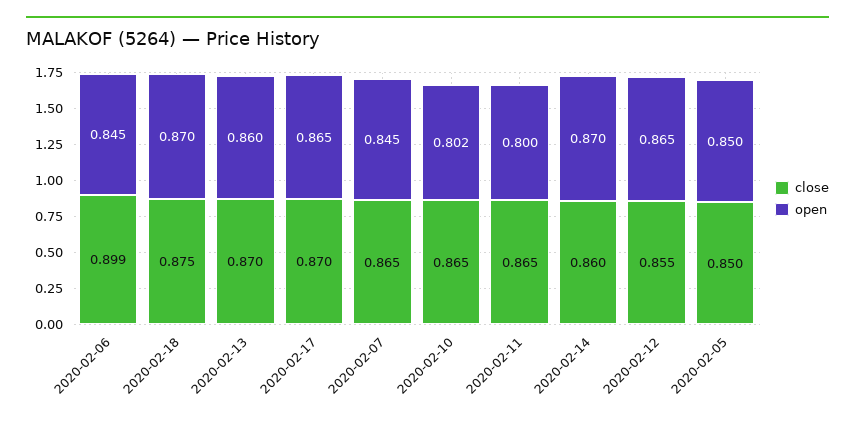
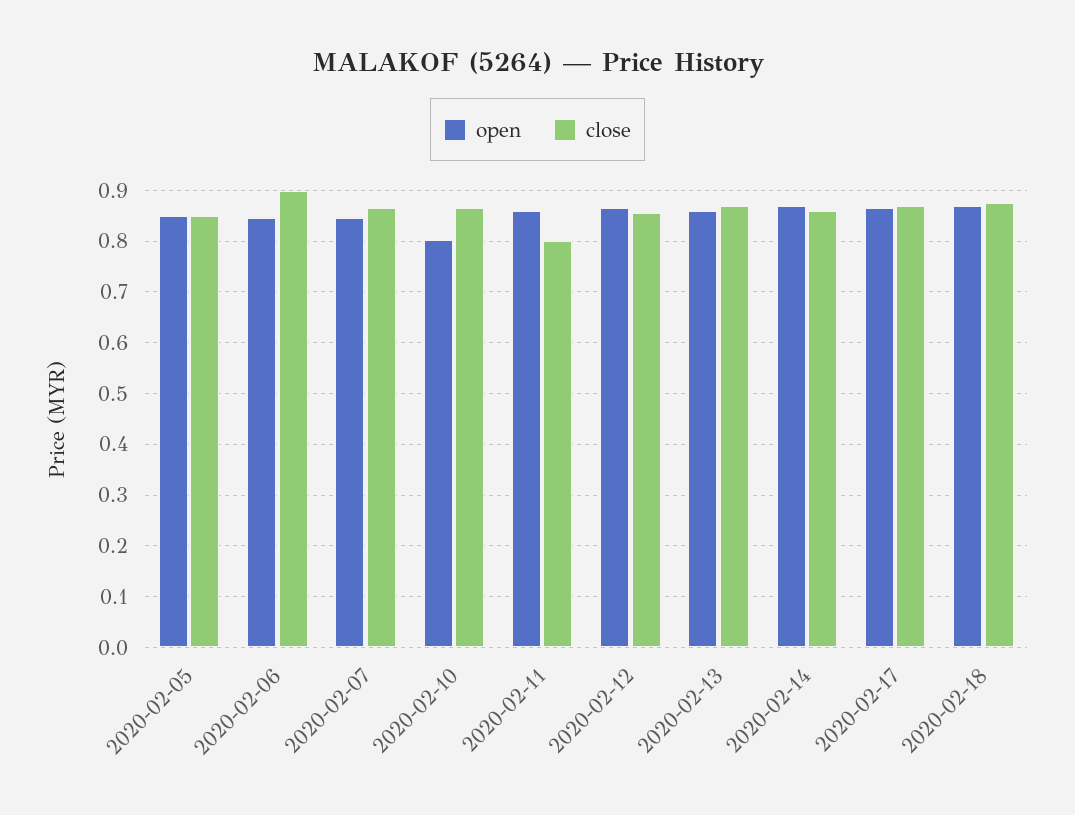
close, 2020-02-11: 0.865 -> 0.8
open, 2020-02-11: 0.8 -> 0.86

